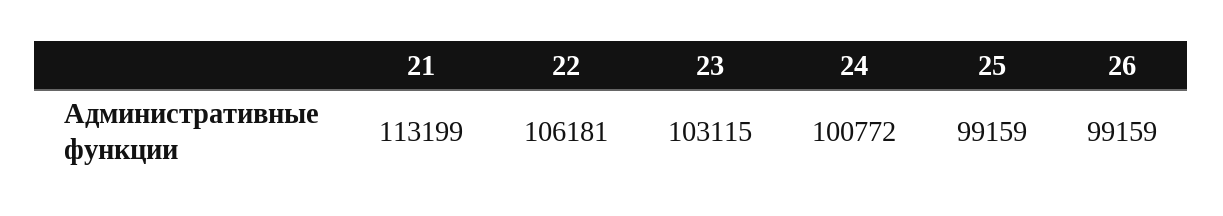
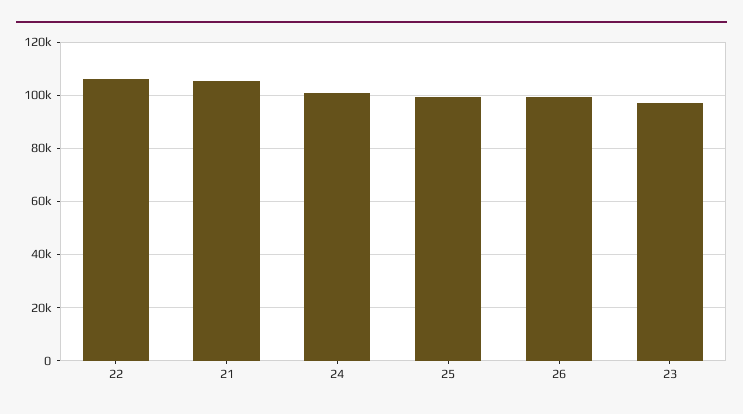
21: 113199 -> 105000
23: 103115 -> 97500

